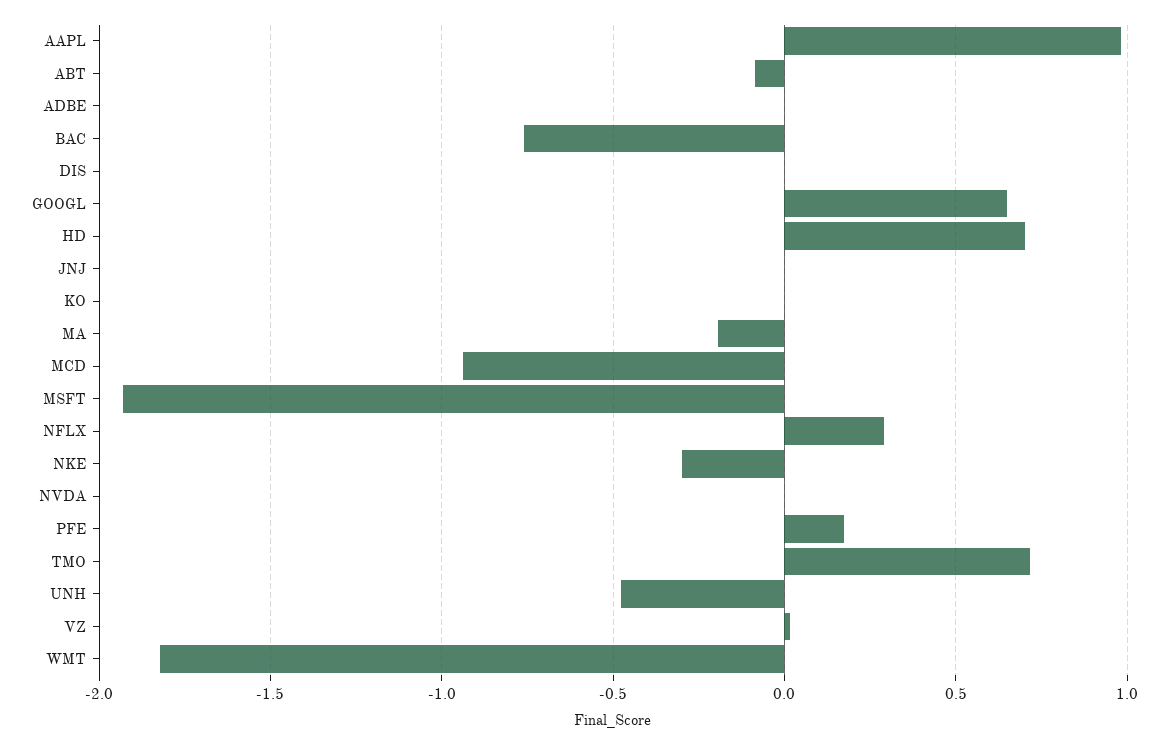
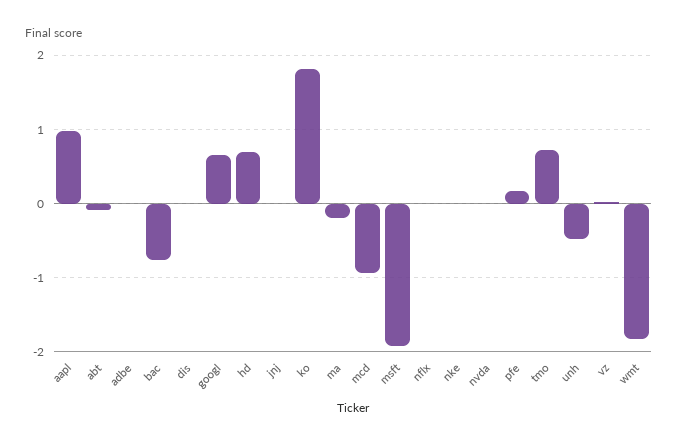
KO: 0 -> 1.8
NFLX: 0.3 -> 0
NKE: -0.3 -> 0

